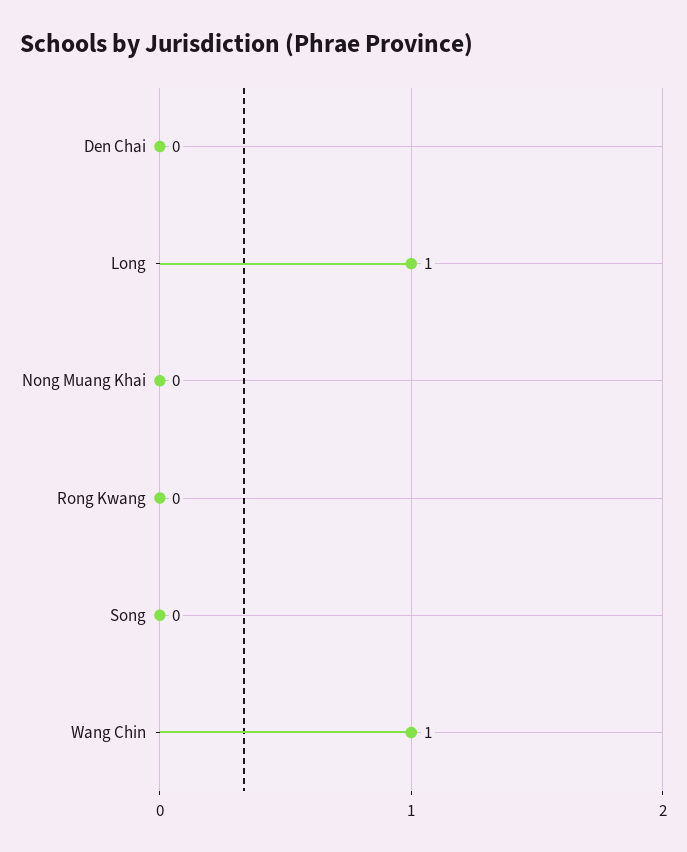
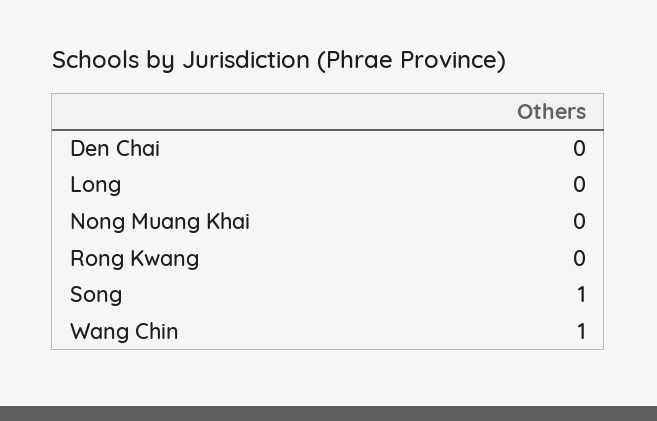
Long: 1 -> 0
Song: 0 -> 1

